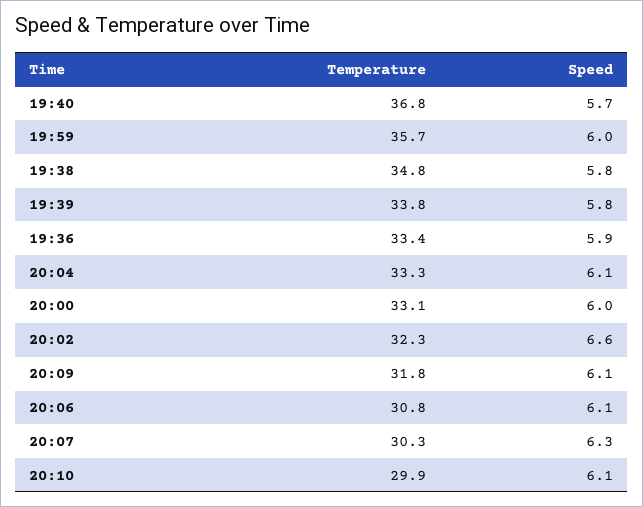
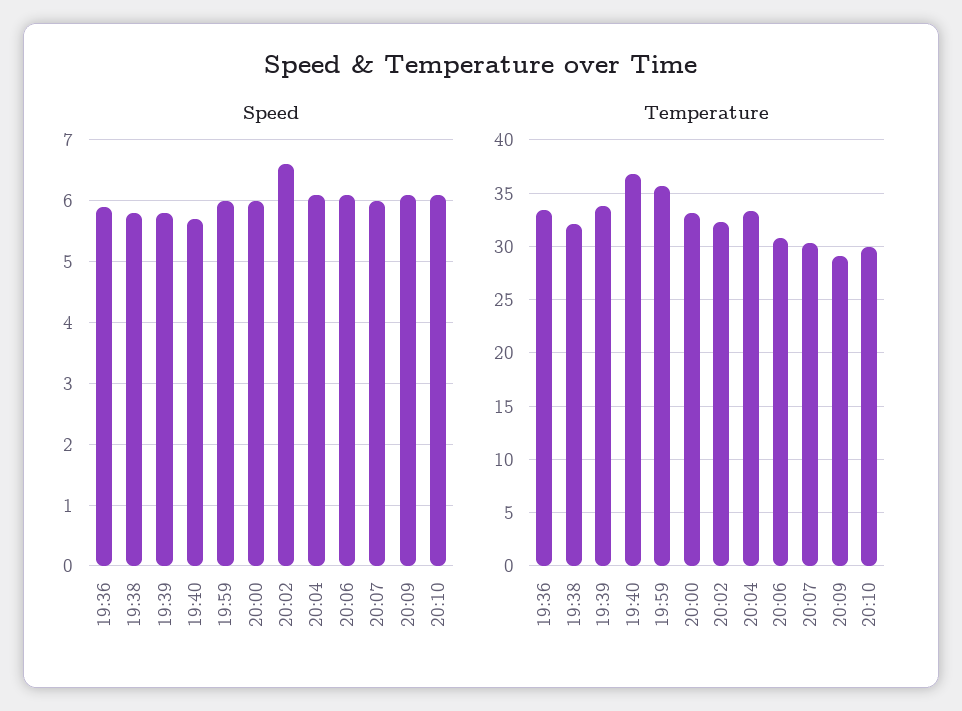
Temperature, 19:38: 34.8 -> 32
Temperature, 20:09: 31.8 -> 29
Speed, 20:07: 6.3 -> 6

